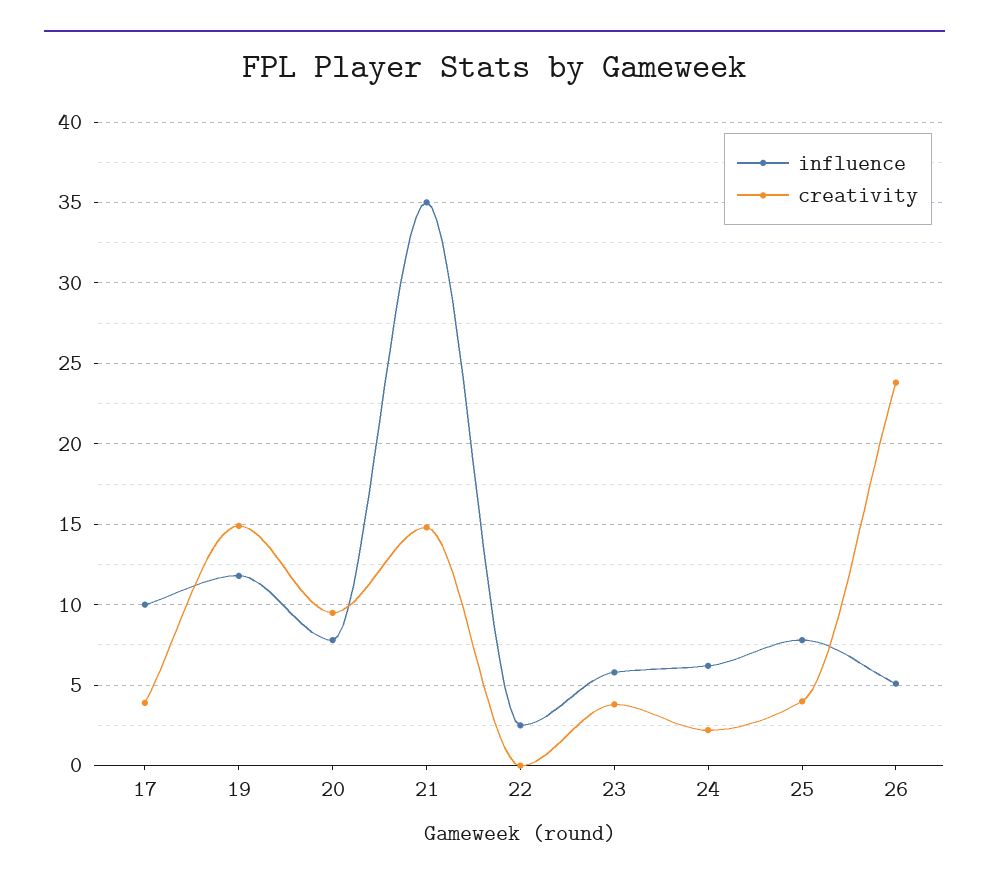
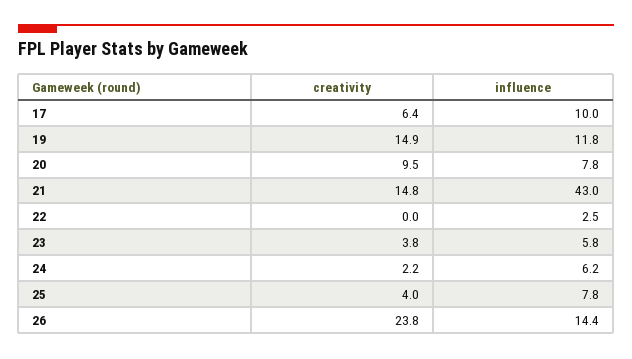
creativity, 17: 4 -> 6.4
influence, 21: 35 -> 43
influence, 26: 5 -> 14.4

